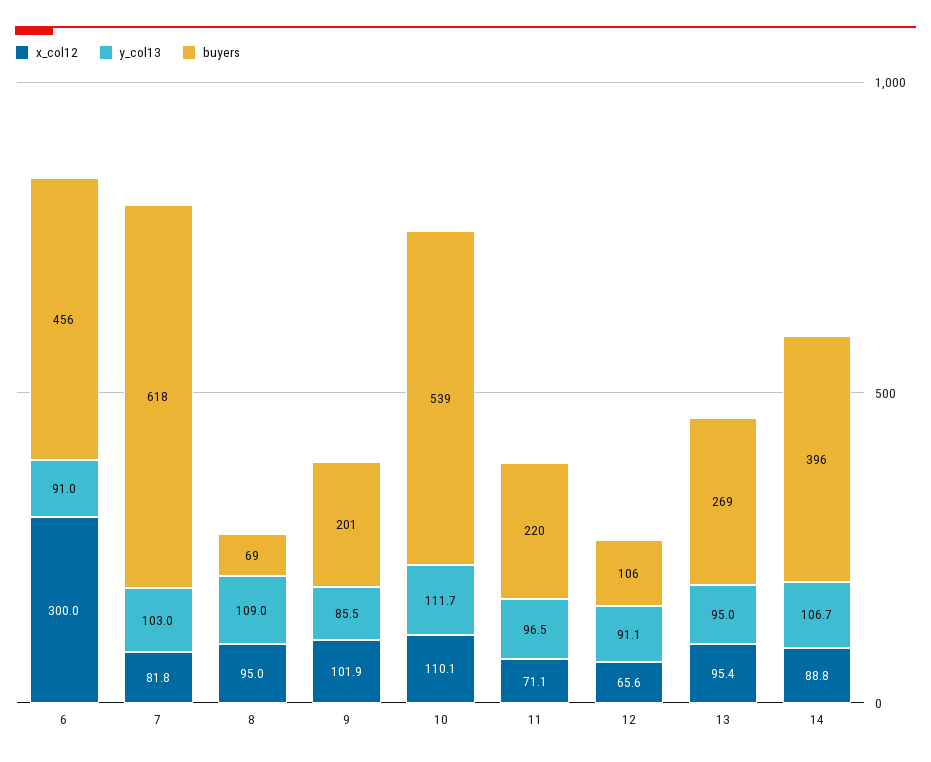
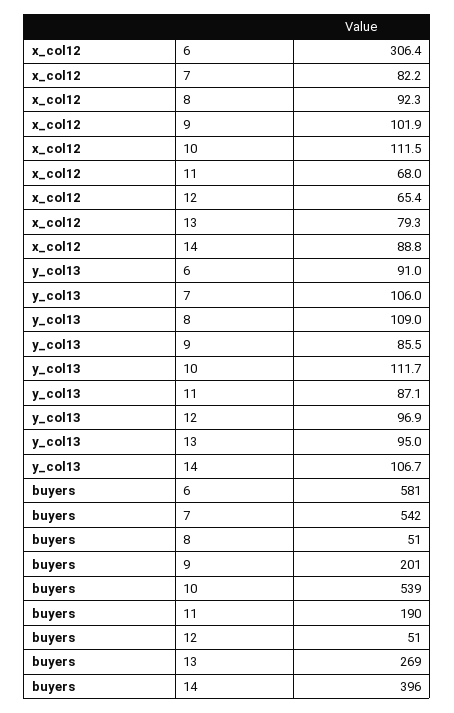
x_col12, 6: 300 -> 306.4
buyers, 6: 456 -> 581
x_col12, 7: 81.8 -> 82.2
y_col13, 7: 103 -> 106
buyers, 7: 618 -> 542
x_col12, 8: 95 -> 92.3
buyers, 8: 69 -> 51
x_col12, 10: 110.1 -> 111.5
x_col12, 11: 71.1 -> 68
y_col13, 11: 96.5 -> 87.1
buyers, 11: 220 -> 190
x_col12, 12: 65.6 -> 65.4
y_col13, 12: 91.1 -> 96.9
buyers, 12: 106 -> 51
x_col12, 13: 95.4 -> 79.3

